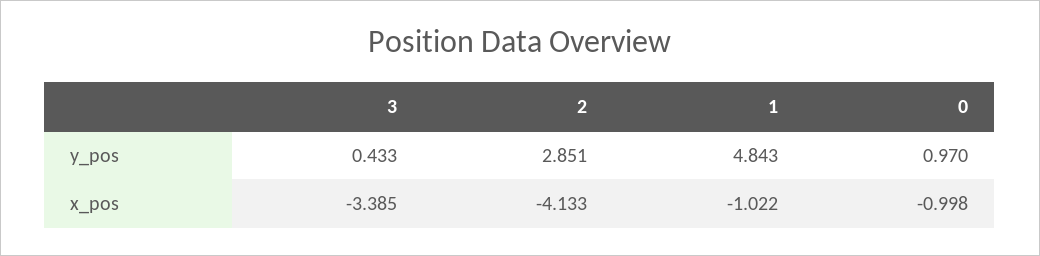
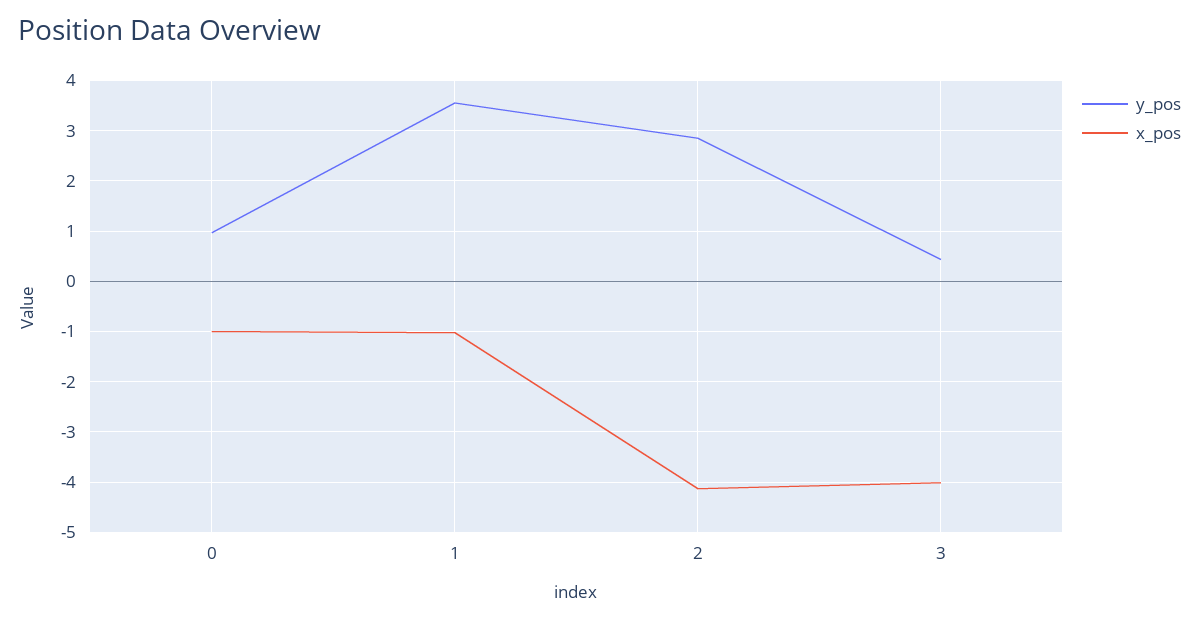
y_pos, 1: 4.843 -> 3.6
x_pos, 3: -3.385 -> -4

